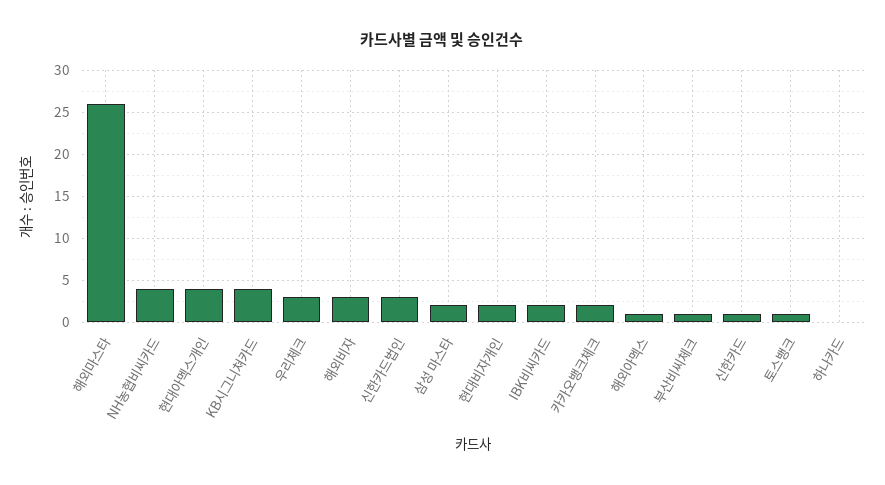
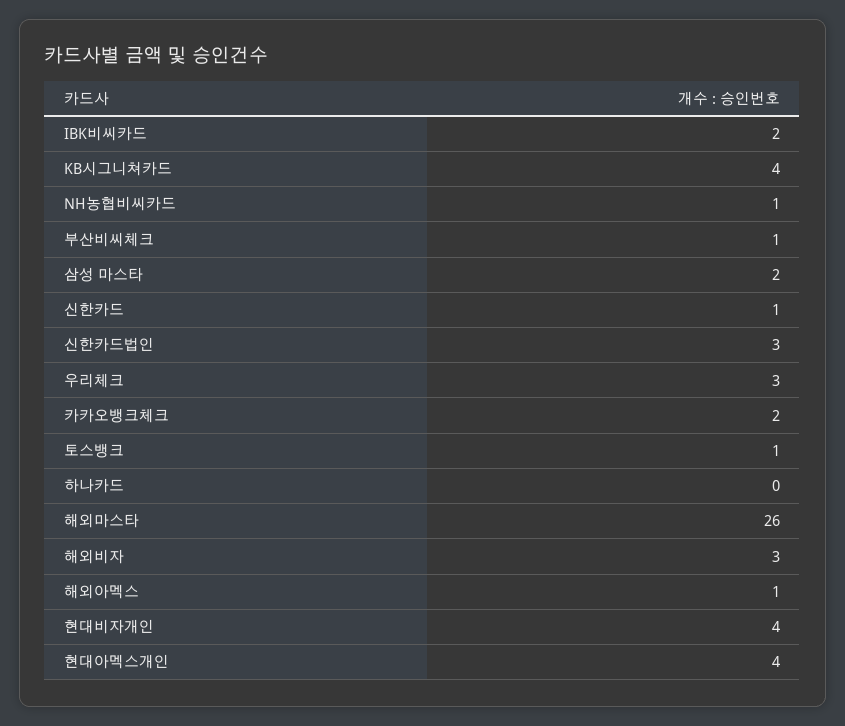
NH농협비씨카드: 4 -> 1
현대비자개인: 2 -> 4

